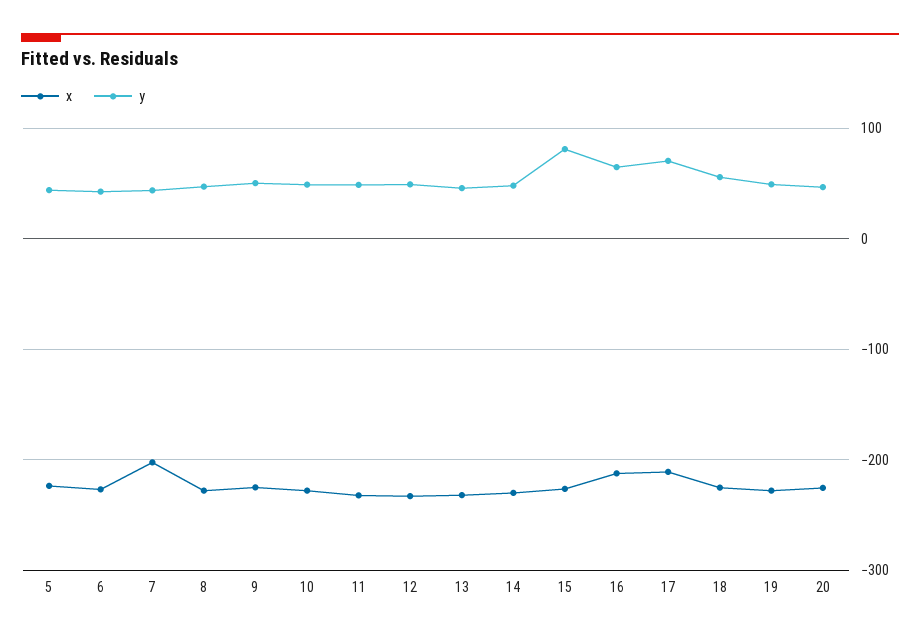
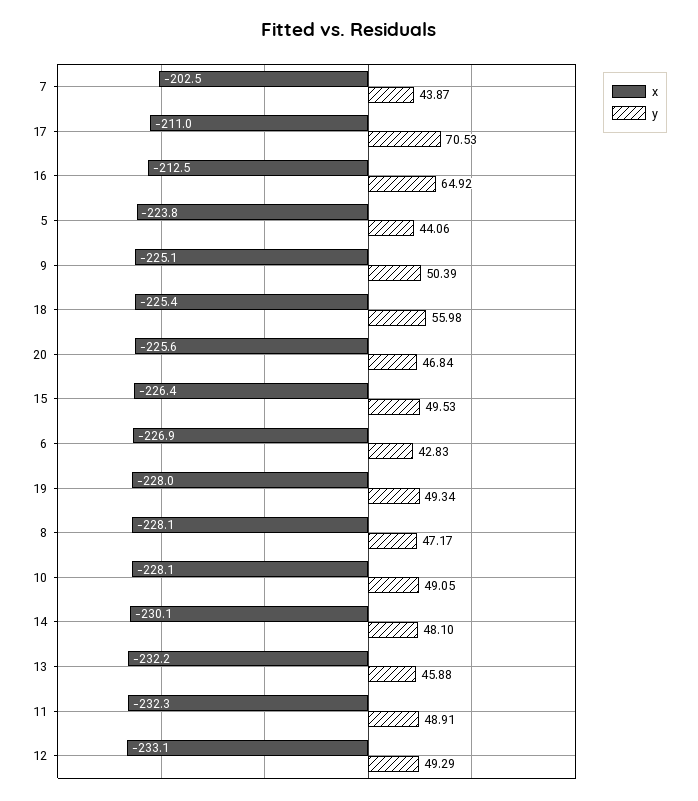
y, 15: 80 -> 49.53

